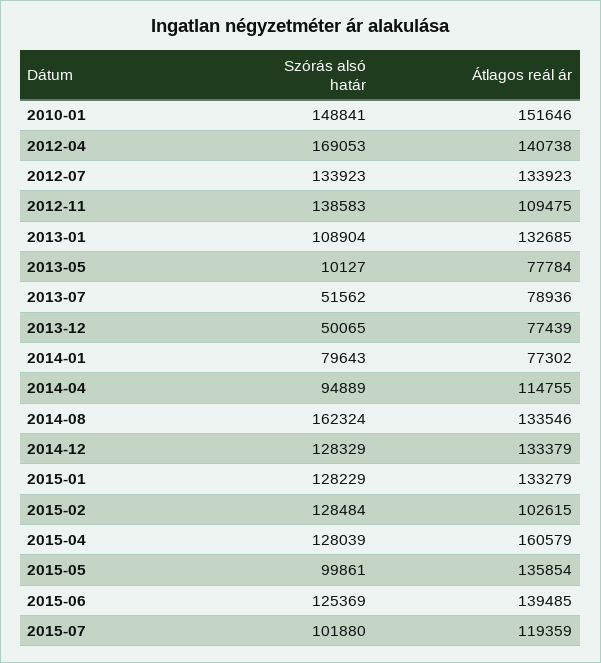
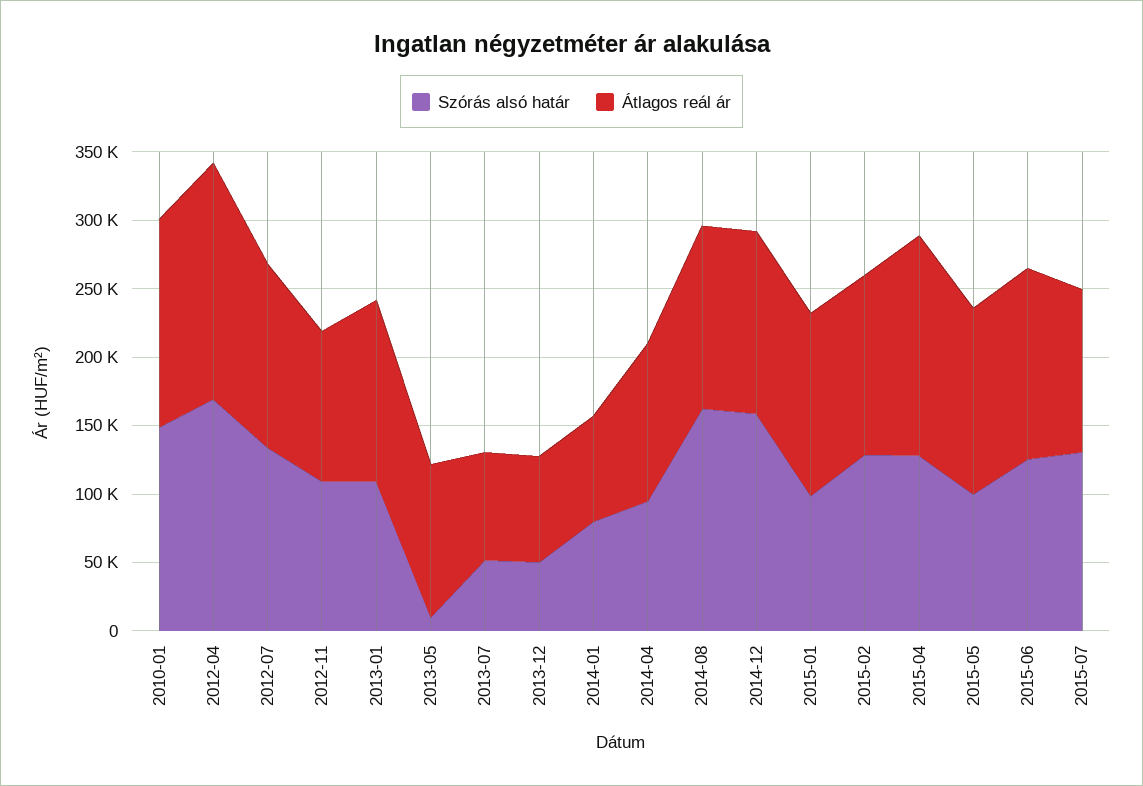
Átlagos reál ár, 2012-04: 140738 -> 170000
Szórás alsó határ, 2012-11: 138583 -> 110000
Átlagos reál ár, 2013-05: 77784 -> 110000
Szórás alsó határ, 2014-12: 128329 -> 160000
Szórás alsó határ, 2015-01: 128229 -> 100000
Átlagos reál ár, 2015-02: 102615 -> 130000
Szórás alsó határ, 2015-07: 101880 -> 130000

